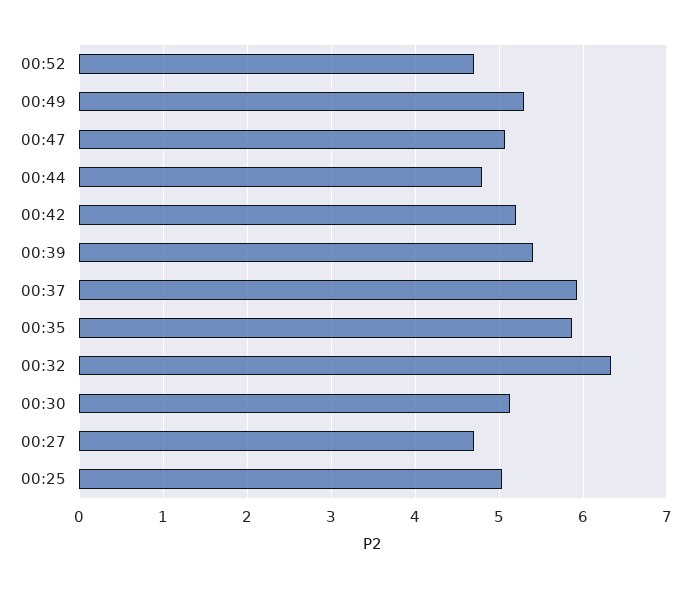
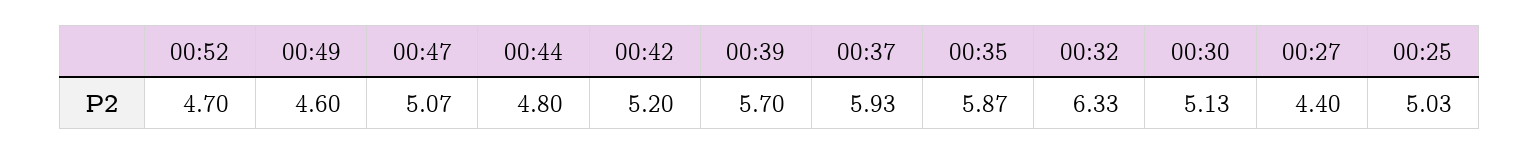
00:49: 5.3 -> 4.6
00:39: 5.4 -> 5.7
00:27: 4.7 -> 4.4

